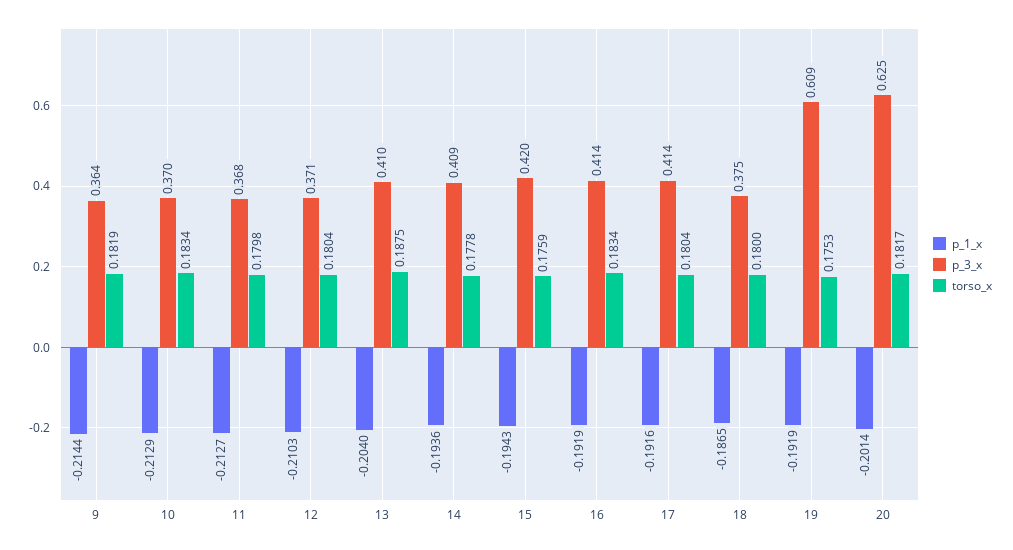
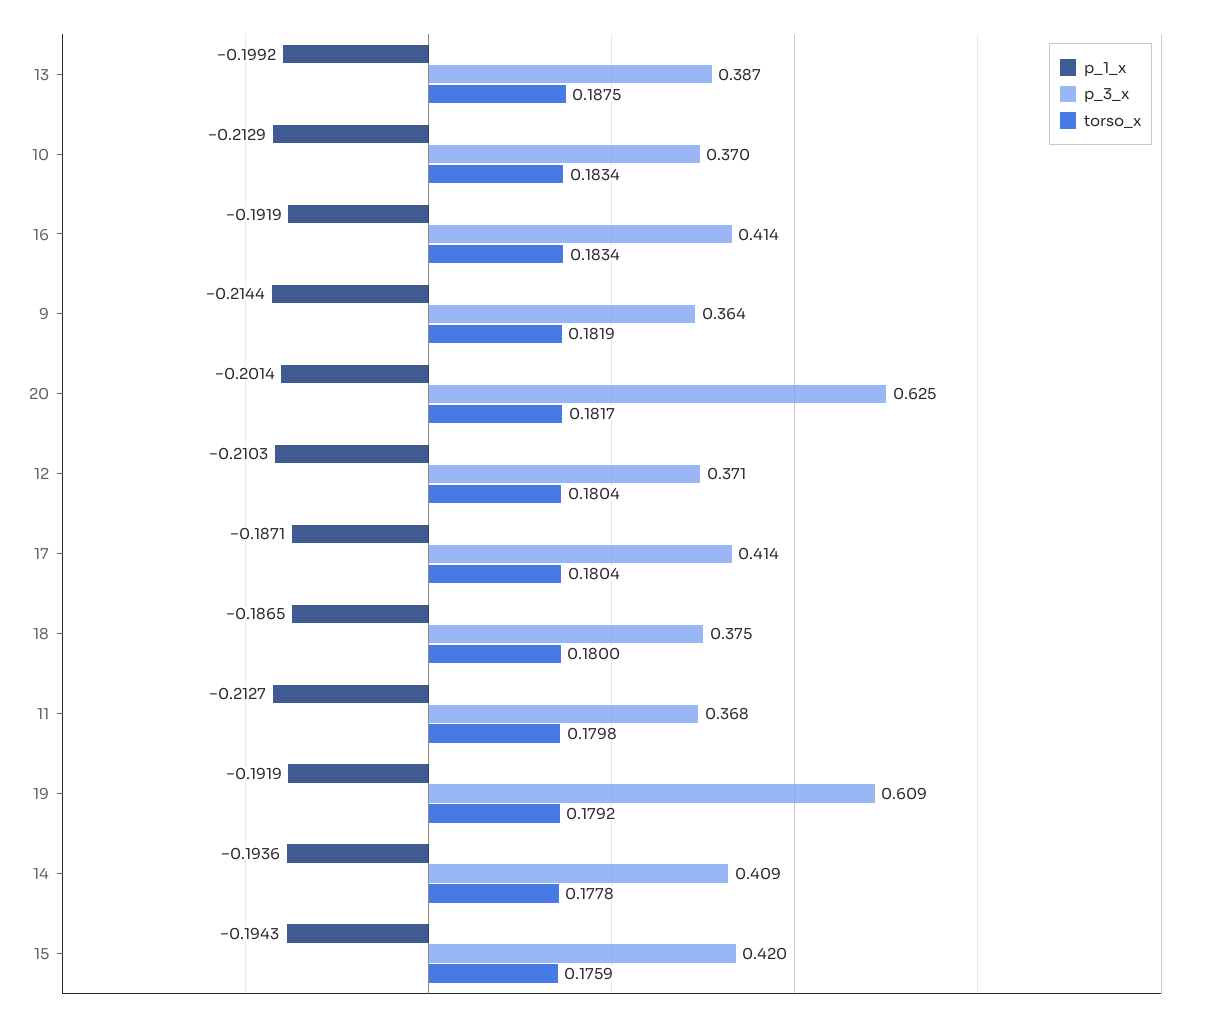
p_1_x, 13: -0.204 -> -0.1992
p_3_x, 13: 0.41 -> 0.387
p_1_x, 17: -0.1916 -> -0.1871
torso_x, 19: 0.1753 -> 0.1792

